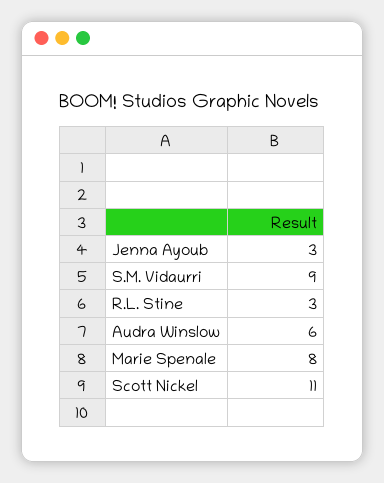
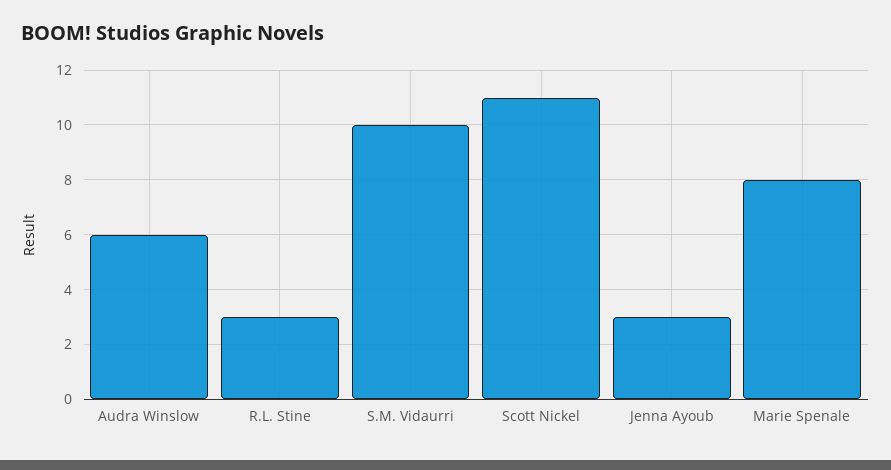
S.M. Vidaurri: 9 -> 10

